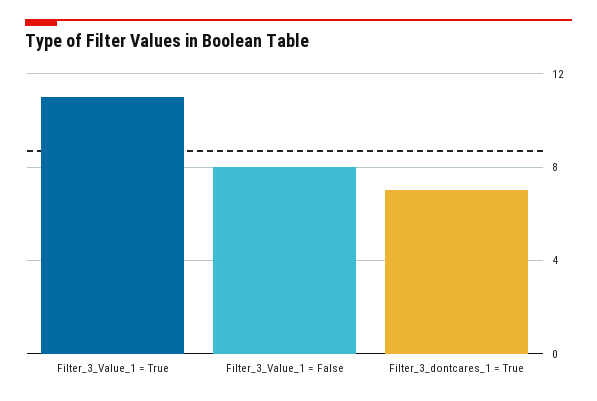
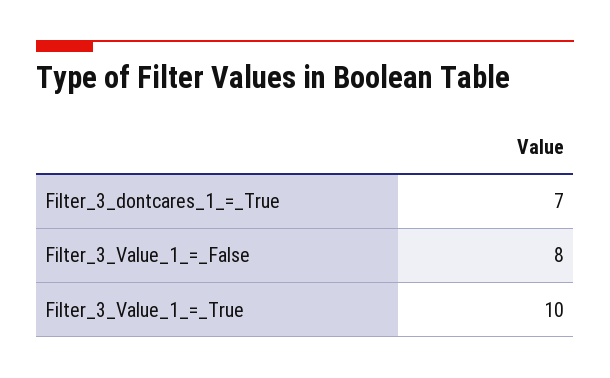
Filter_3_Value_1 = True: 11 -> 10

